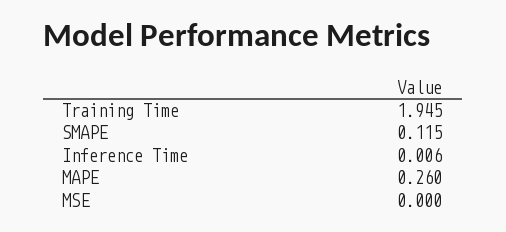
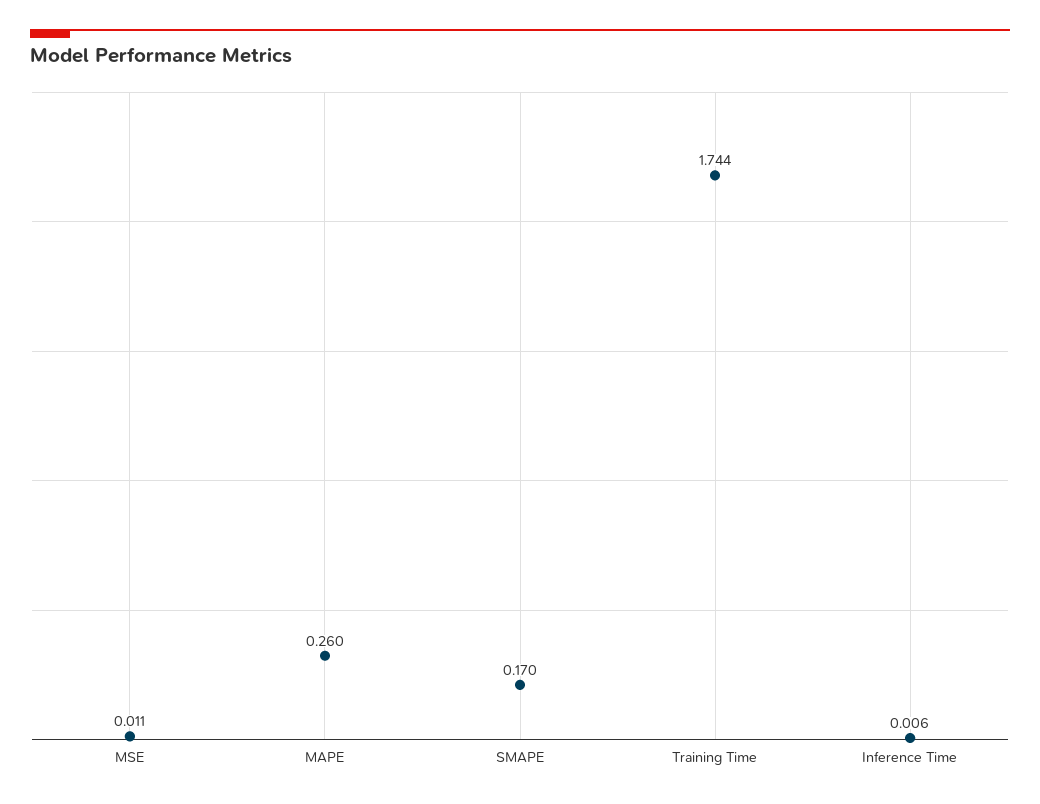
Training Time: 1.945 -> 1.744
SMAPE: 0.115 -> 0.17
MSE: 0 -> 0.011

